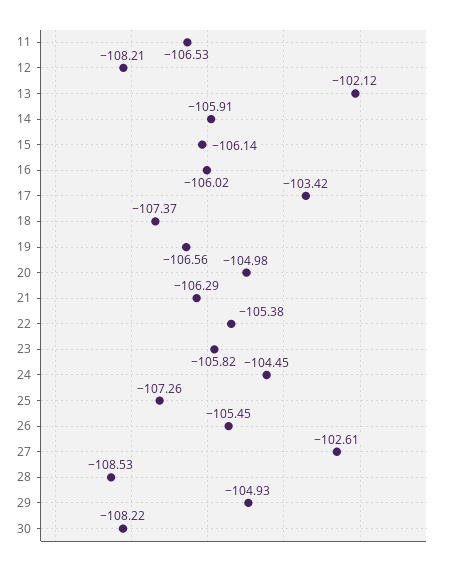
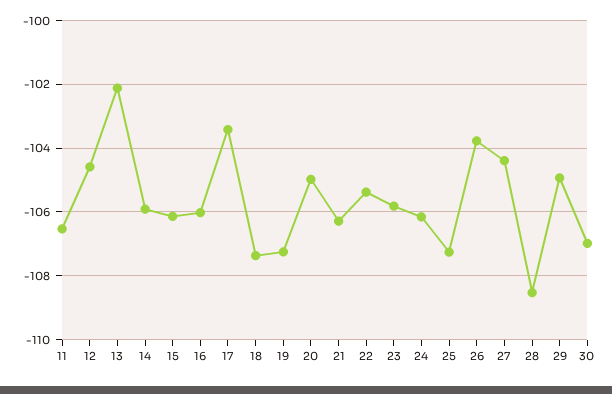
12: -108.21 -> -104.6
19: -106.56 -> -107.2
24: -104.45 -> -106.2
26: -105.45 -> -103.8
27: -102.61 -> -104.4
30: -108.22 -> -107

